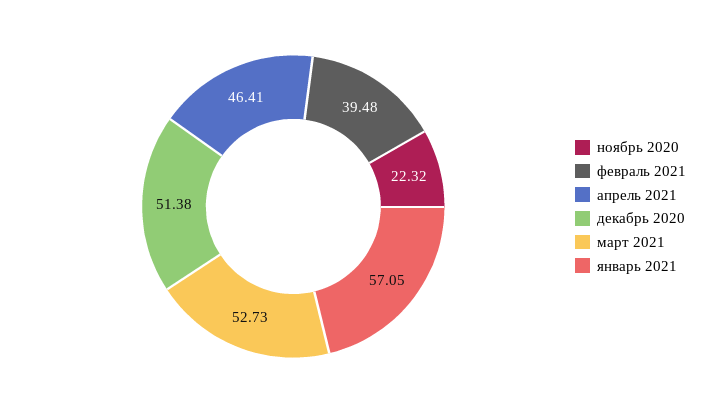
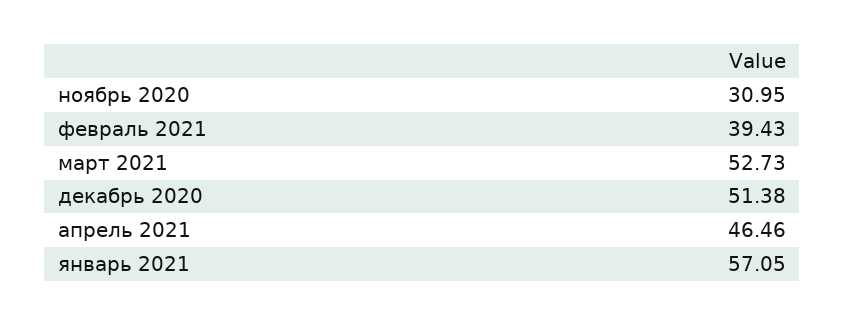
ноябрь 2020: 22.32 -> 30.95
февраль 2021: 39.48 -> 39.43
апрель 2021: 46.41 -> 46.46

